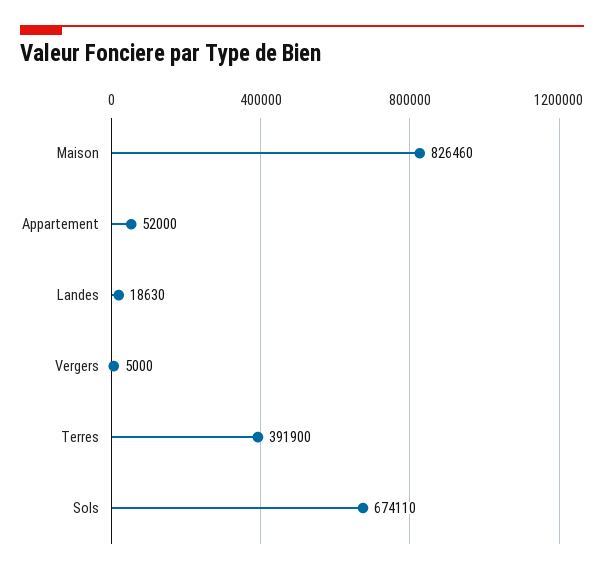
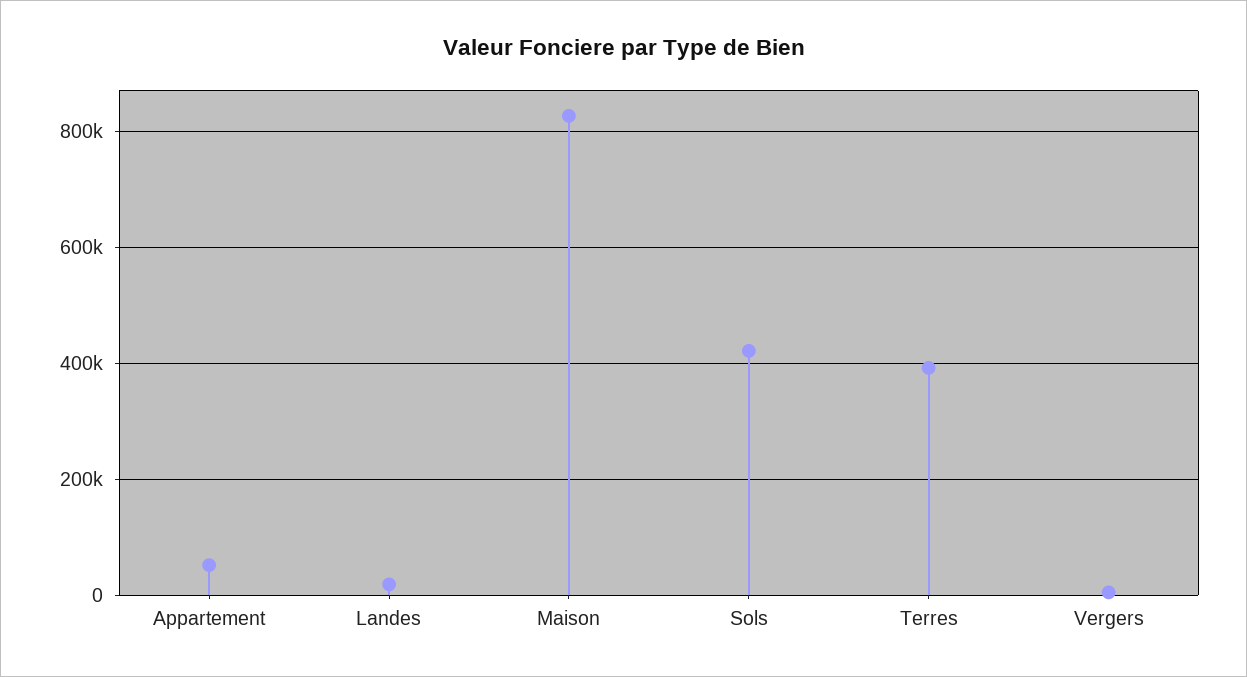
Sols: 674110 -> 420000

